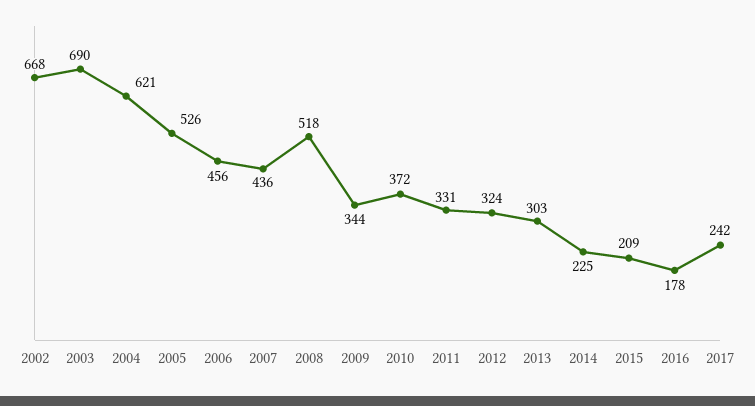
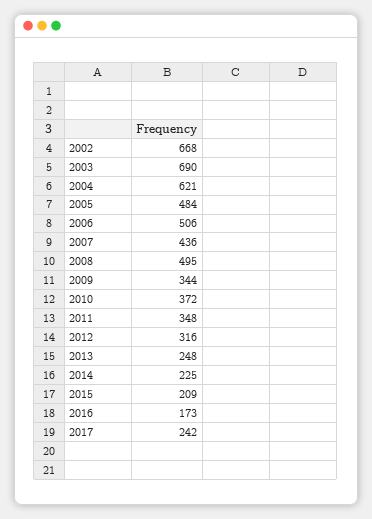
2005: 526 -> 484
2006: 456 -> 506
2008: 518 -> 495
2011: 331 -> 348
2012: 324 -> 316
2013: 303 -> 248
2016: 178 -> 173

